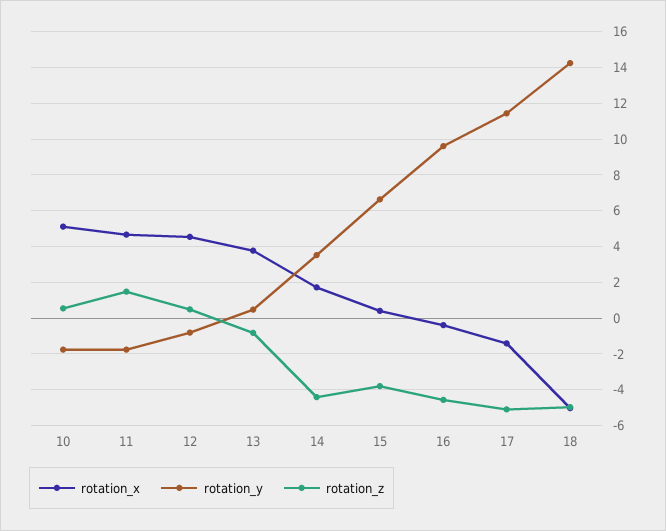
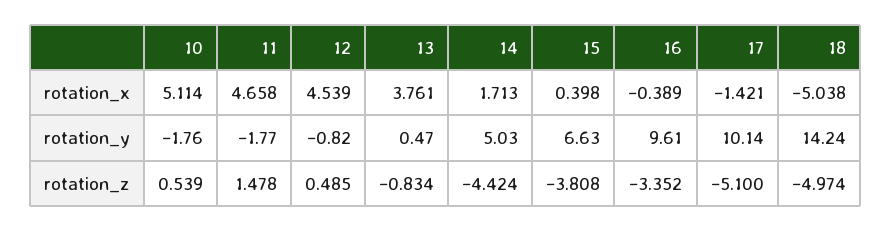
rotation_y, 14: 3.5 -> 5.03
rotation_z, 16: -4.5 -> -3.352
rotation_y, 17: 11.5 -> 10.14

